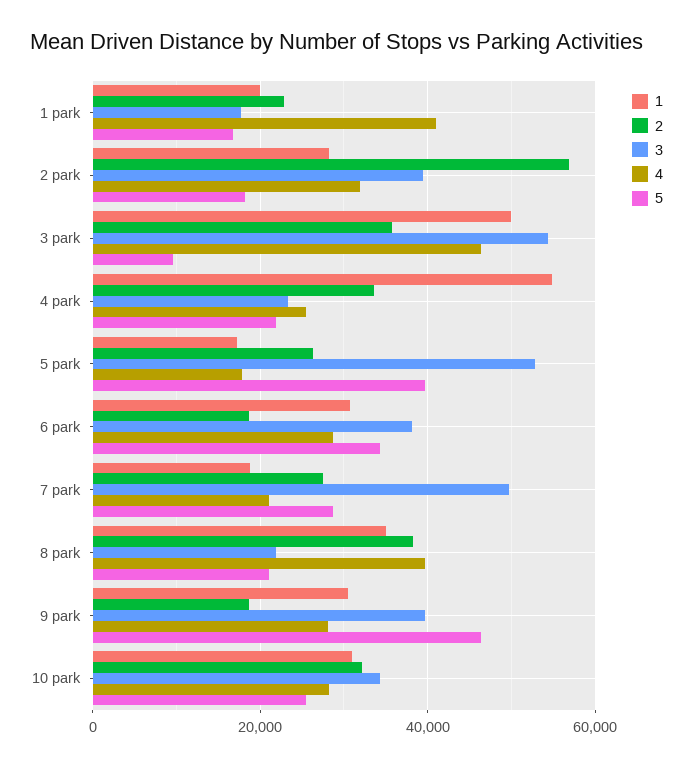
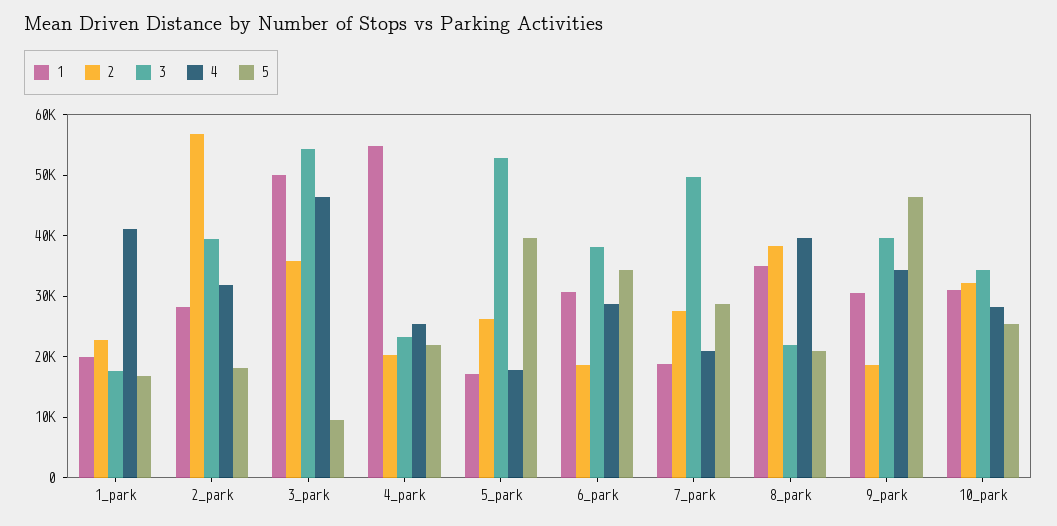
2, 4 park: 34000 -> 20000
4, 9 park: 28000 -> 34000

